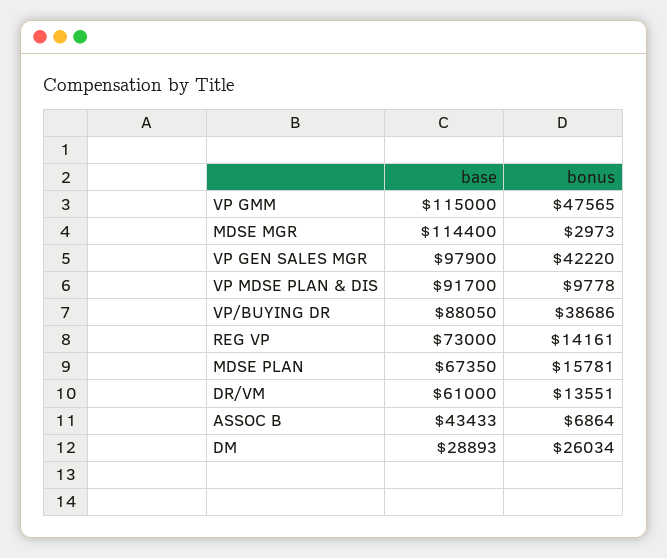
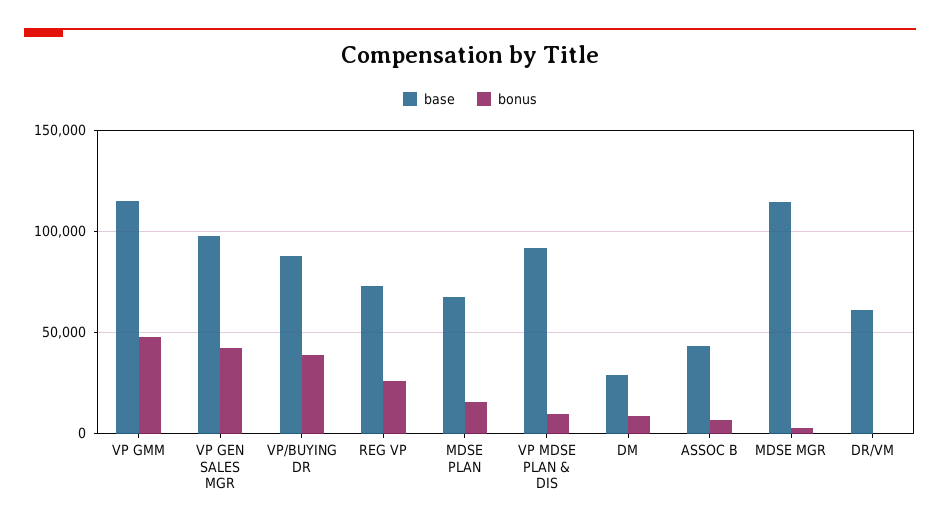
bonus, REG VP: 14161 -> 25000
bonus, DR/VM: 13551 -> 0
bonus, DM: 26034 -> 10000

